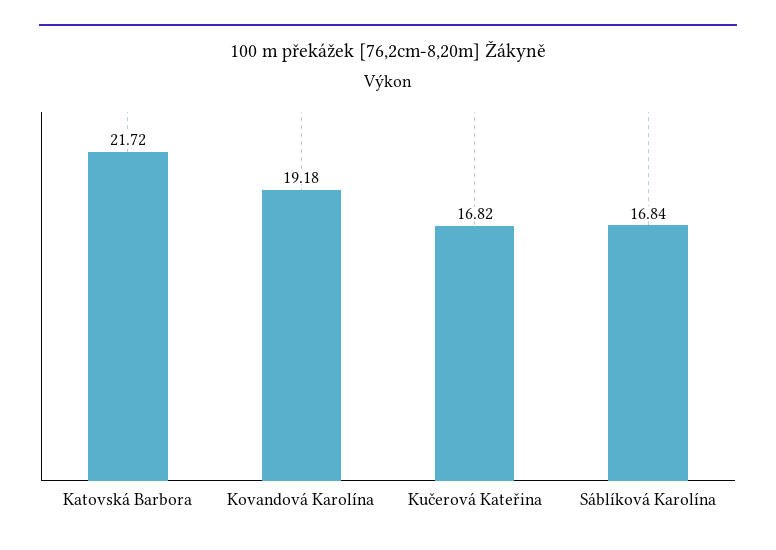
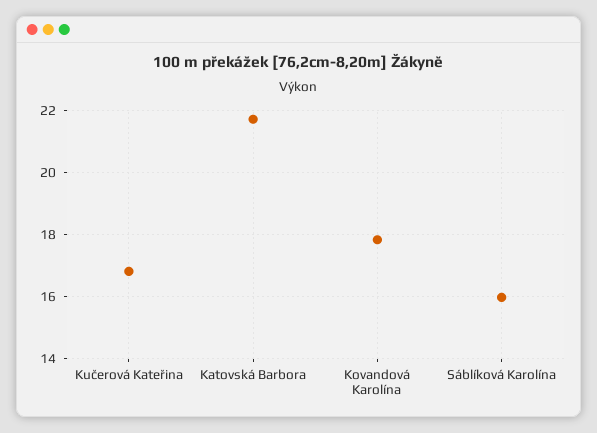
Kovandová Karolína: 19.18 -> 17.8
Sáblíková Karolína: 16.84 -> 16

